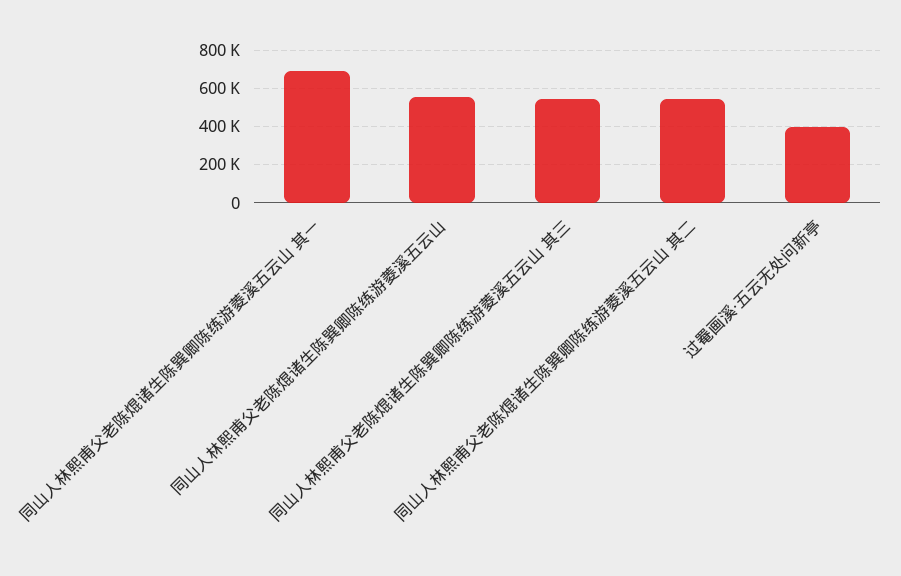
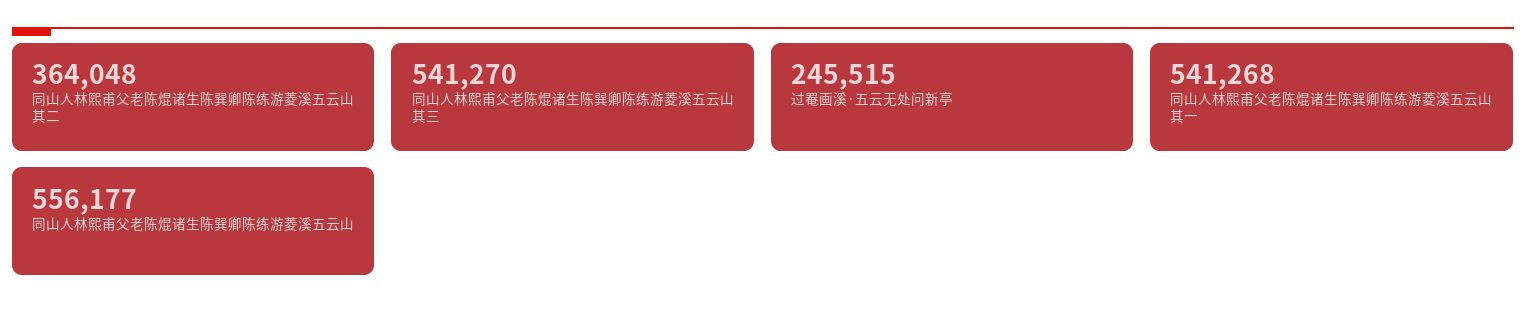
同山人林熙甫父老陈焜诸生陈巽卿陈练游菱溪五云山 其一: 700000 -> 541268
同山人林熙甫父老陈焜诸生陈巽卿陈练游菱溪五云山 其二: 550000 -> 364048
过罨画溪·五云无处问新亭: 400000 -> 245515

